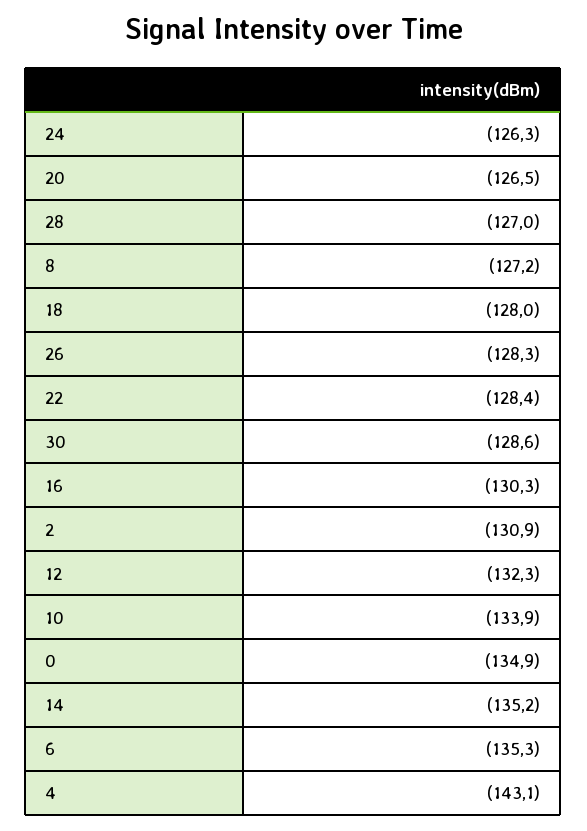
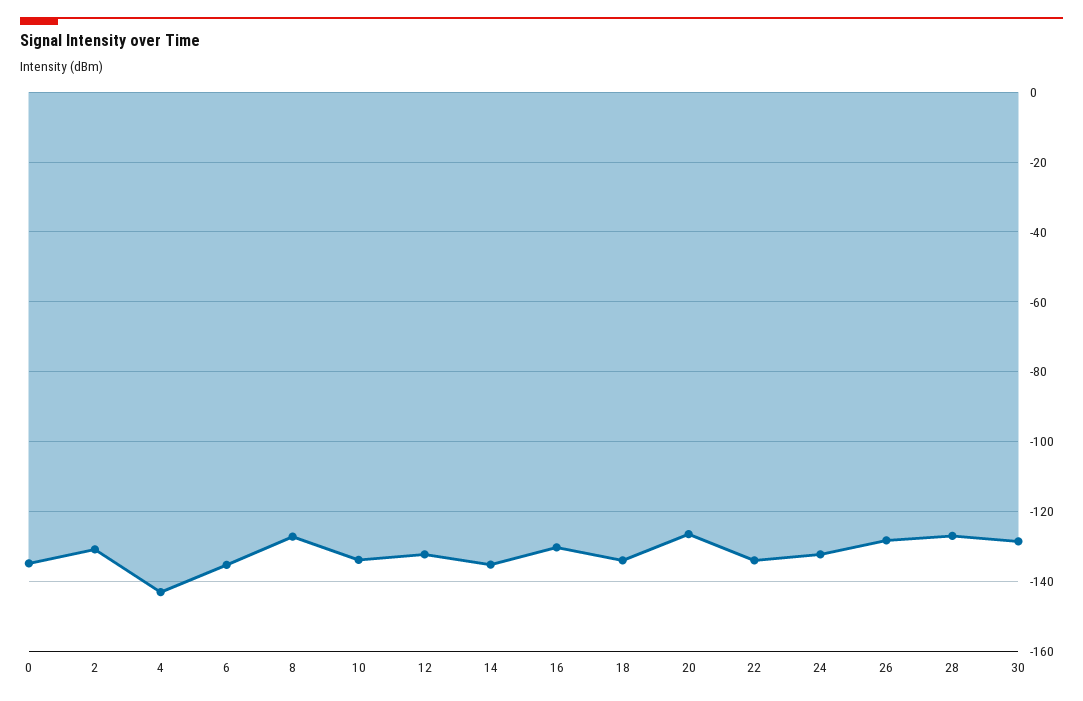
24: -126.3 -> -132
18: -128 -> -134
22: -128.4 -> -134

